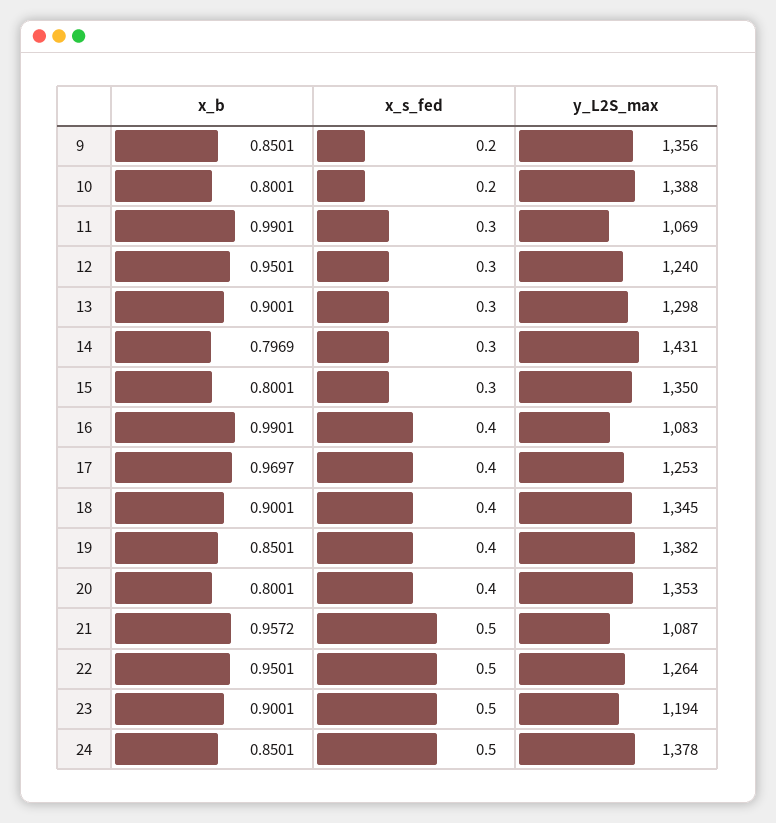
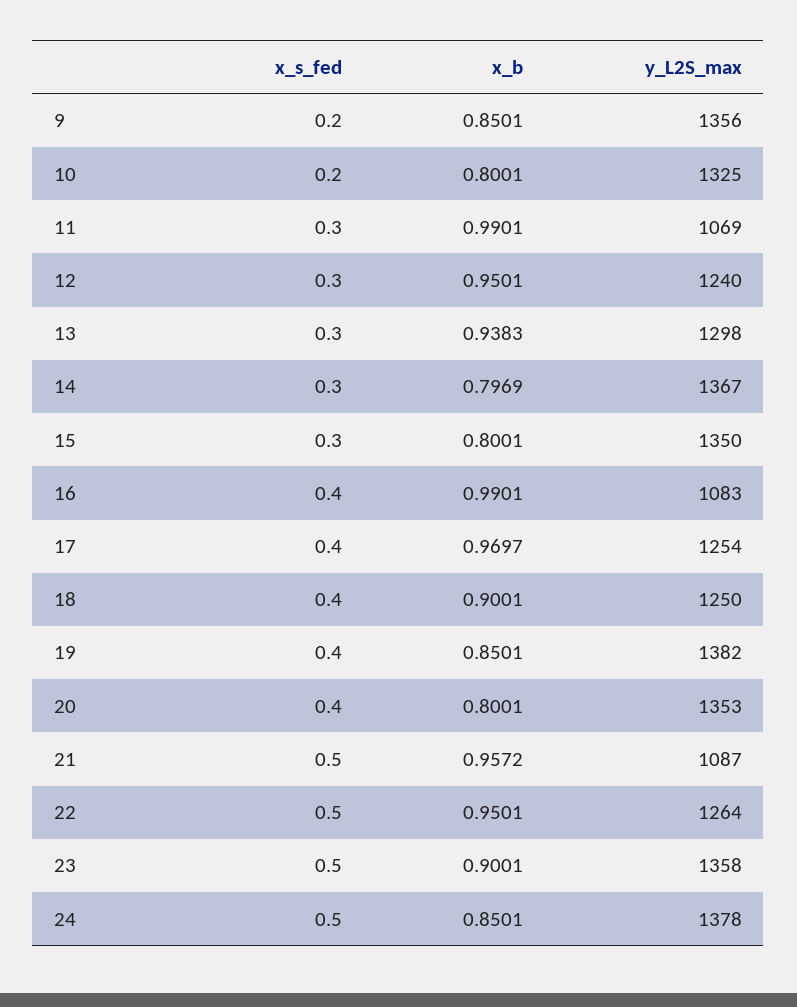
y_L2S_max, 10: 1388 -> 1325
x_b, 13: 0.9001 -> 0.9383
y_L2S_max, 14: 1431 -> 1367
y_L2S_max, 17: 1253 -> 1254
y_L2S_max, 18: 1345 -> 1250
y_L2S_max, 23: 1194 -> 1358

